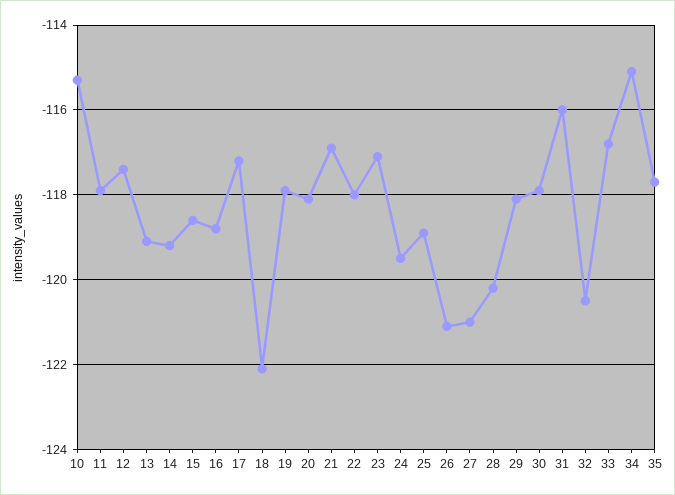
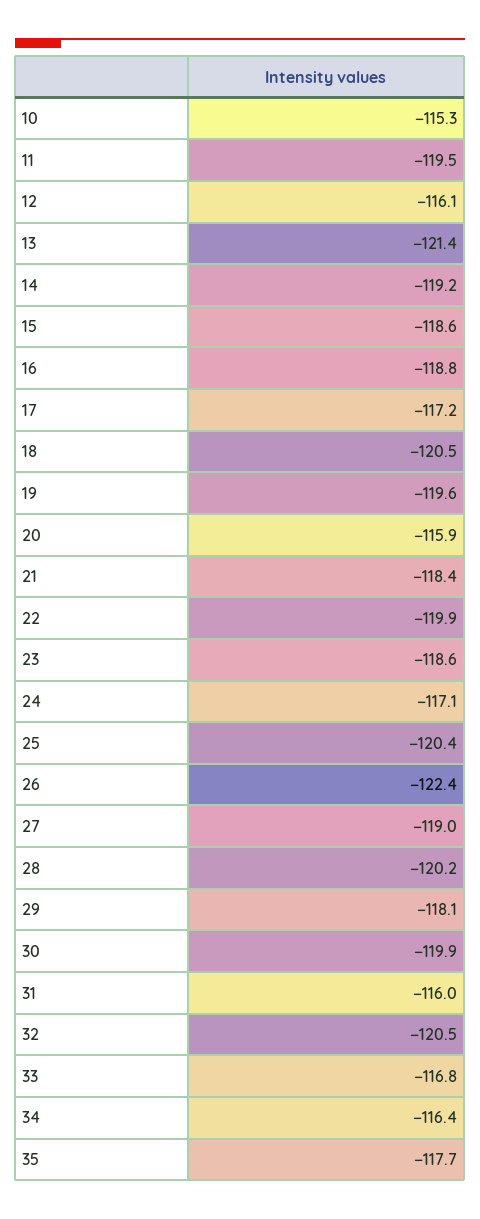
11: -118 -> -119.5
12: -117.5 -> -116.1
13: -119 -> -121.4
18: -122 -> -120.5
19: -118 -> -119.6
20: -118 -> -115.9
21: -117 -> -118.4
22: -118 -> -119.9
23: -117 -> -118.6
24: -119.5 -> -117.1
25: -119 -> -120.4
26: -121 -> -122.4
27: -121 -> -119
30: -118 -> -119.9
34: -115 -> -116.4

